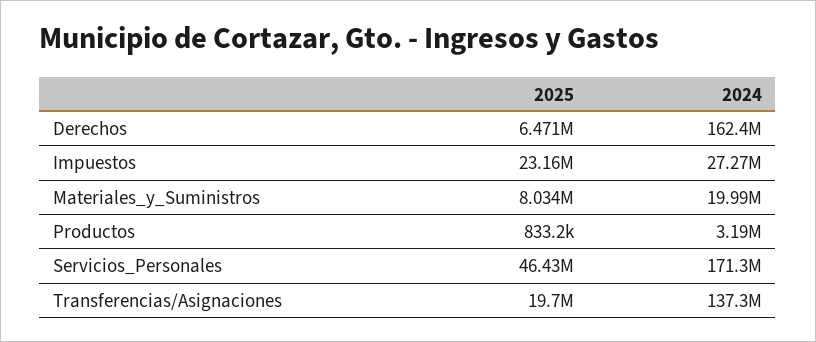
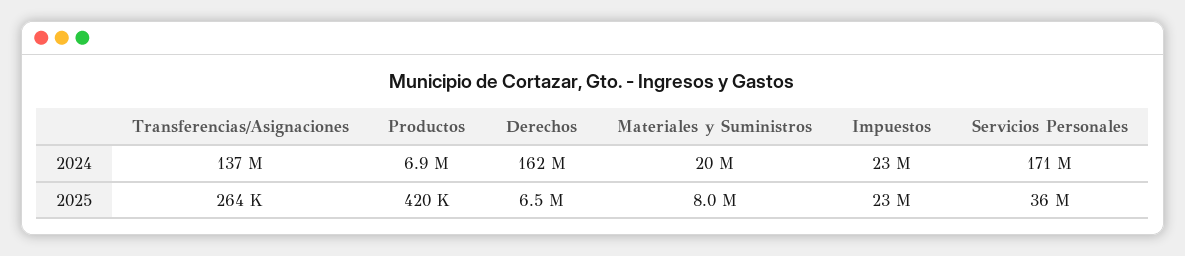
2024, Impuestos: 27270000 -> 23000000
2025, Productos: 833200 -> 420000
2024, Productos: 3190000 -> 6900000
2025, Servicios_Personales: 46430000 -> 36000000
2025, Transferencias/Asignaciones: 19700000 -> 264000

